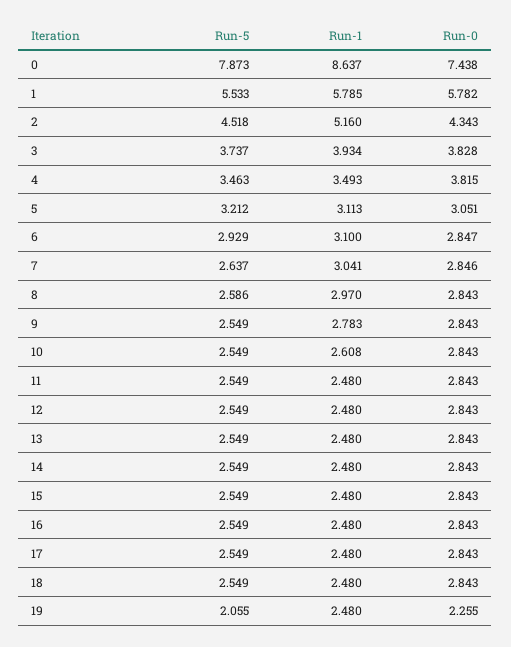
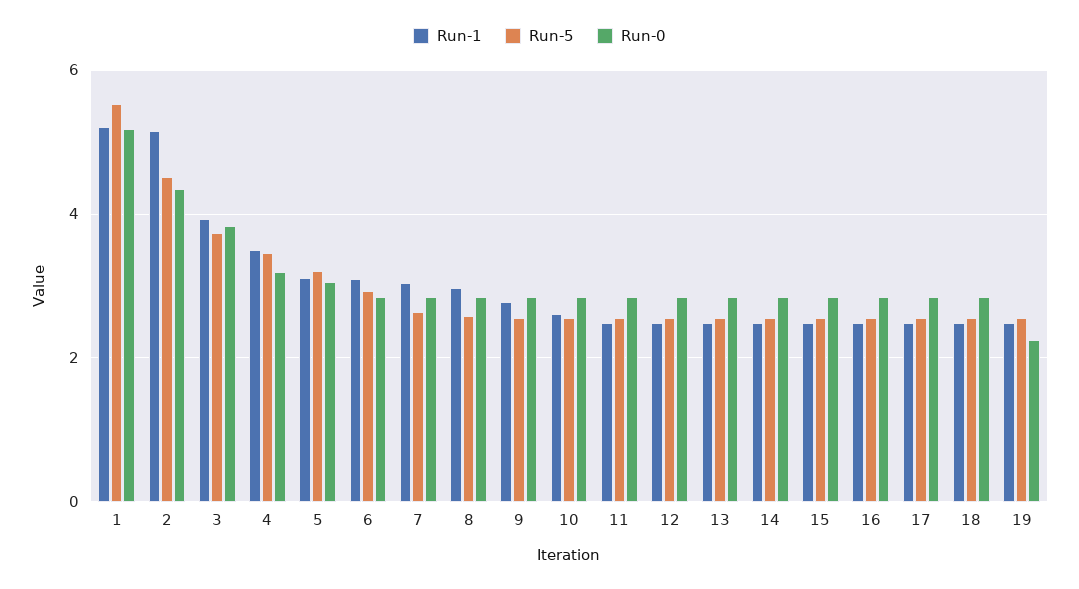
Run-5, 0: 7.873 -> none
Run-1, 0: 8.637 -> none
Run-0, 0: 7.438 -> none
Run-1, 1: 5.785 -> 5.2
Run-0, 1: 5.782 -> 5.2
Run-0, 4: 3.815 -> 3.2
Run-5, 19: 2.055 -> 2.6

